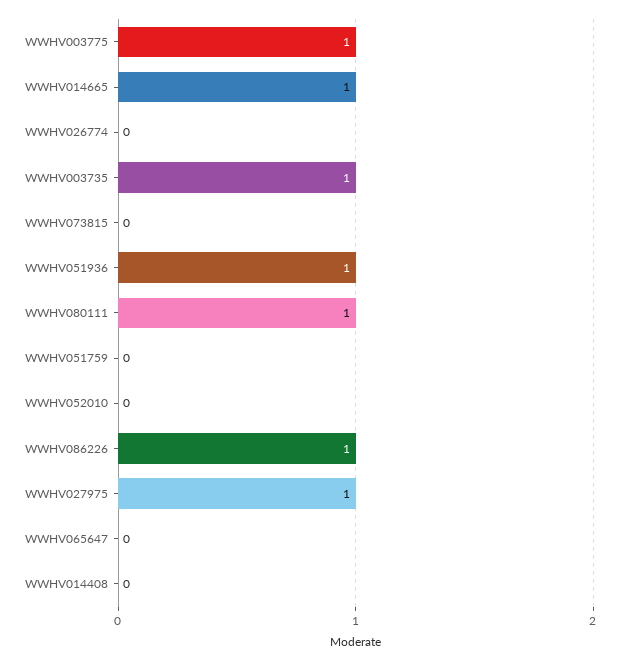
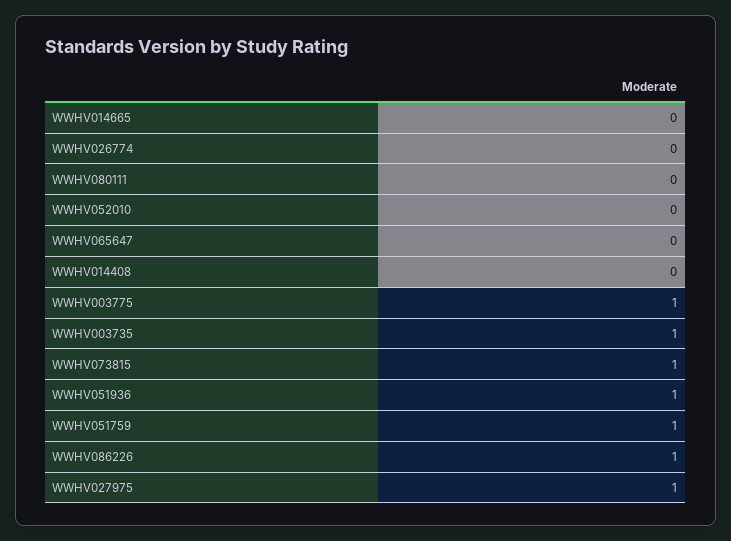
WWHV014665: 1 -> 0
WWHV073815: 0 -> 1
WWHV080111: 1 -> 0
WWHV051759: 0 -> 1

